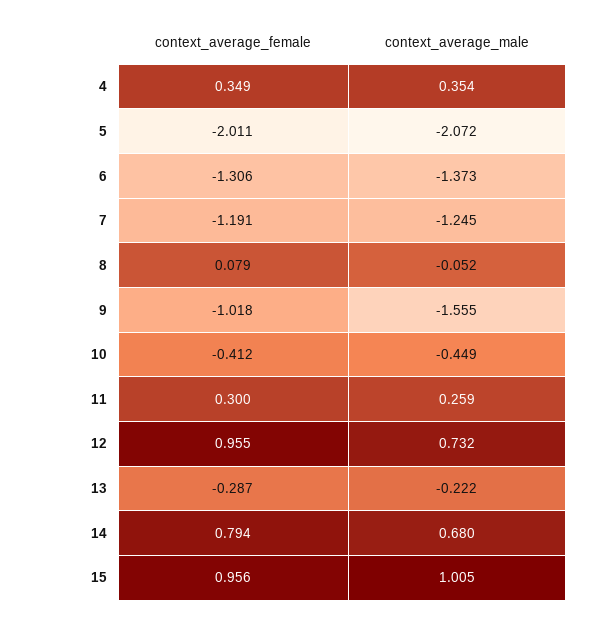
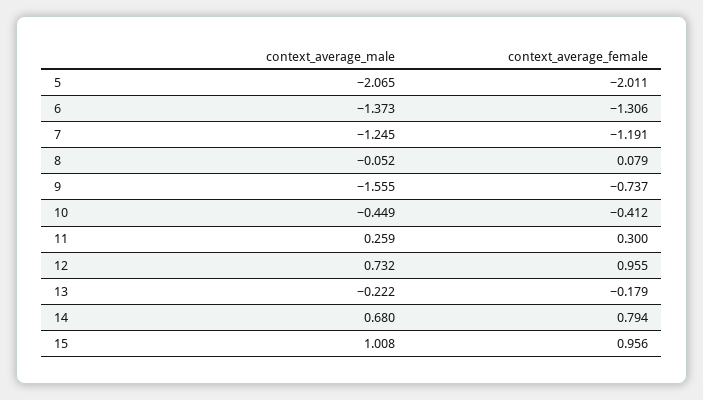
context_average_female, 4: 0.349 -> none
context_average_male, 4: 0.354 -> none
context_average_male, 5: -2.072 -> -2.065
context_average_female, 9: -1.018 -> -0.737
context_average_female, 13: -0.287 -> -0.179
context_average_male, 15: 1.005 -> 1.008

